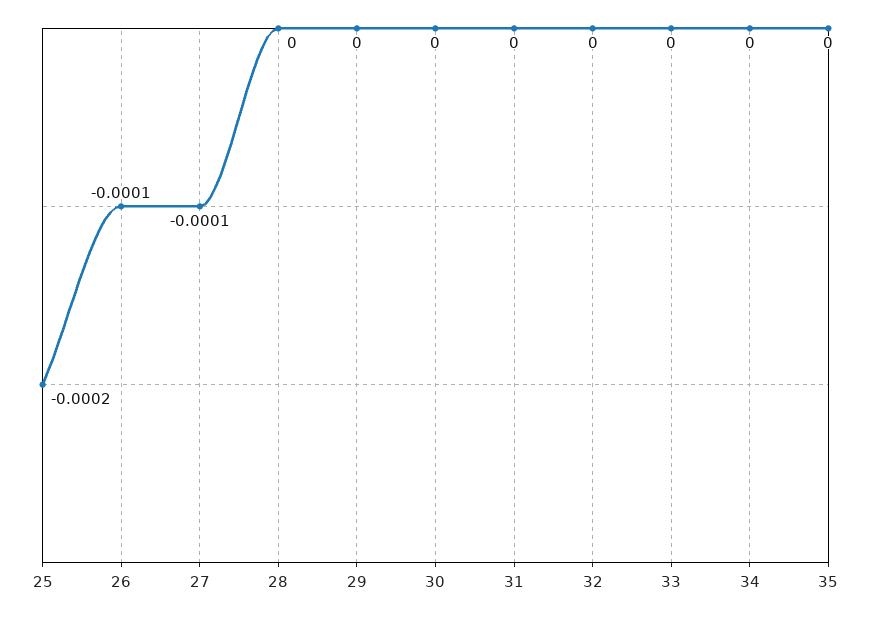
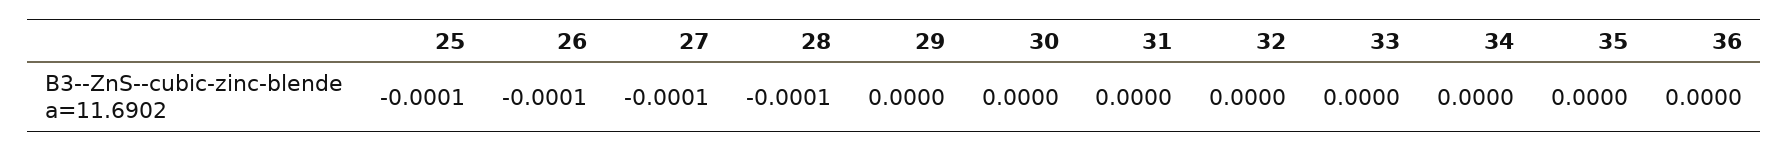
25: -0.0002 -> -0.0001
28: 0 -> -0.0001
36: none -> 0

